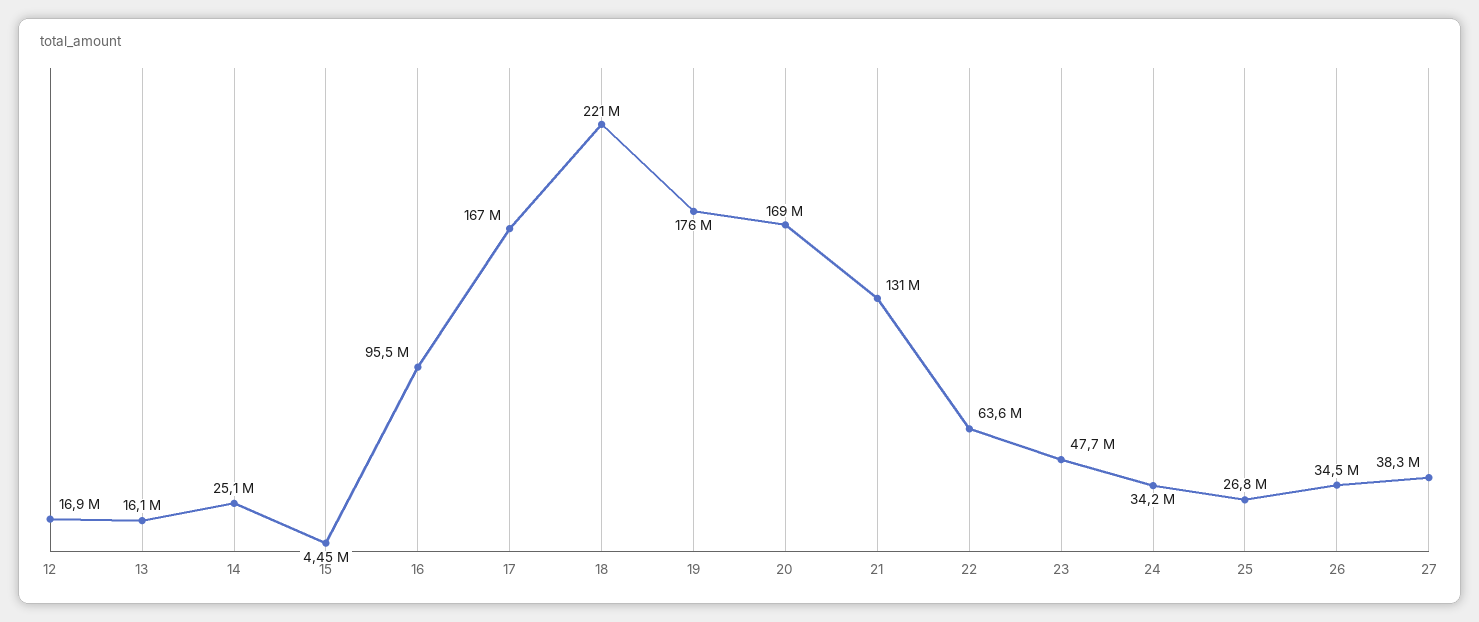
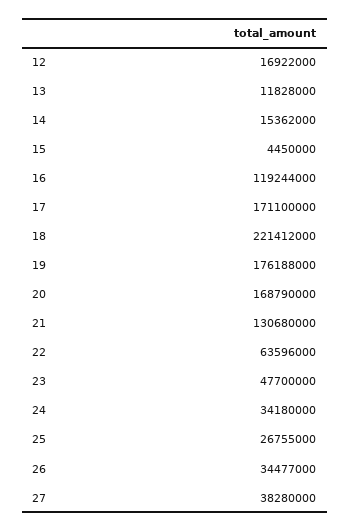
13: 16100000 -> 11828000
14: 25100000 -> 15362000
16: 95500000 -> 119244000
17: 167000000 -> 171100000

